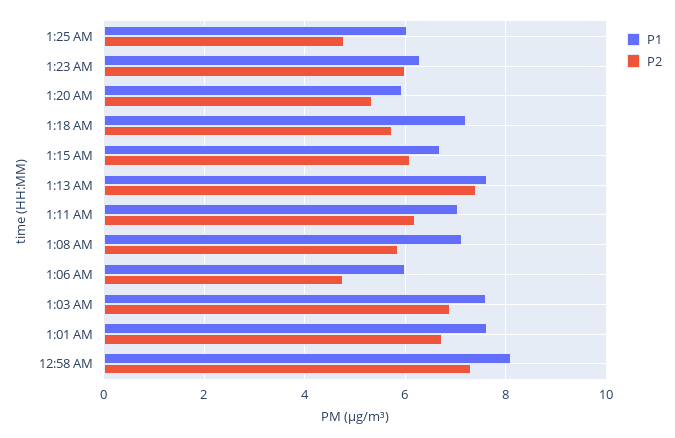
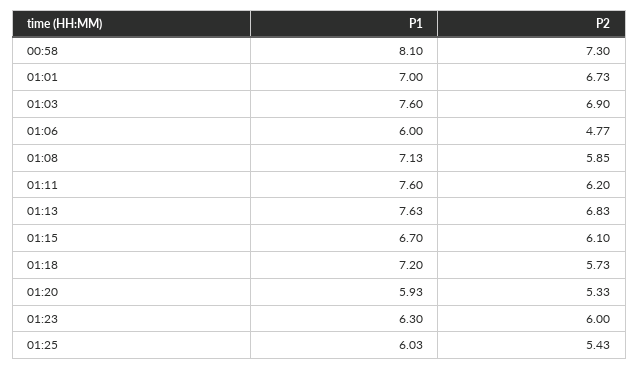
P2, 1:25 AM: 4.8 -> 5.43
P2, 1:13 AM: 7.4 -> 6.83
P1, 1:11 AM: 7 -> 7.6
P1, 1:01 AM: 7.6 -> 7

